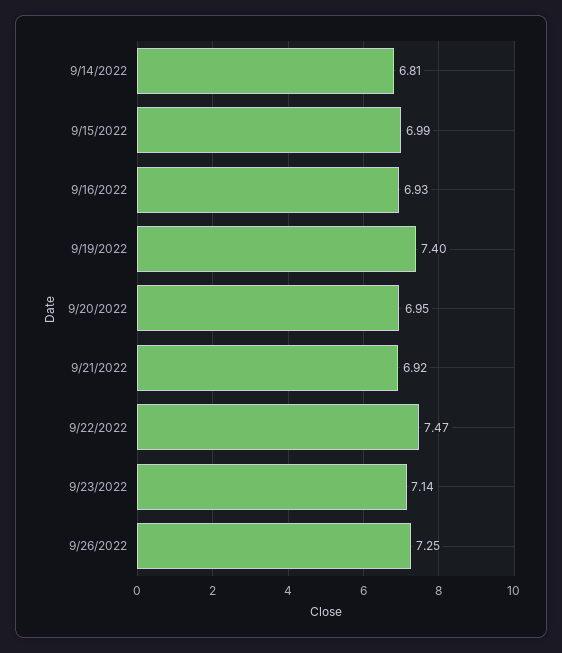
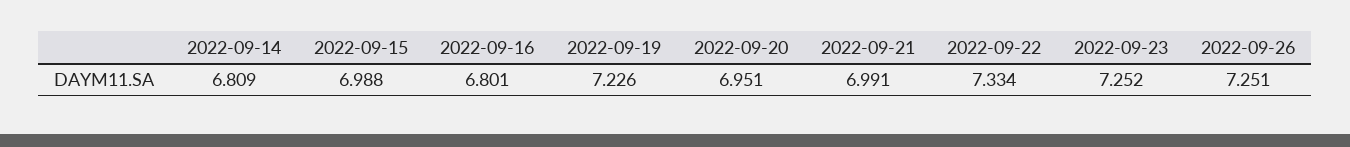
9/16/2022: 6.93 -> 6.801
9/19/2022: 7.4 -> 7.226
9/21/2022: 6.92 -> 6.991
9/22/2022: 7.47 -> 7.334
9/23/2022: 7.14 -> 7.252

